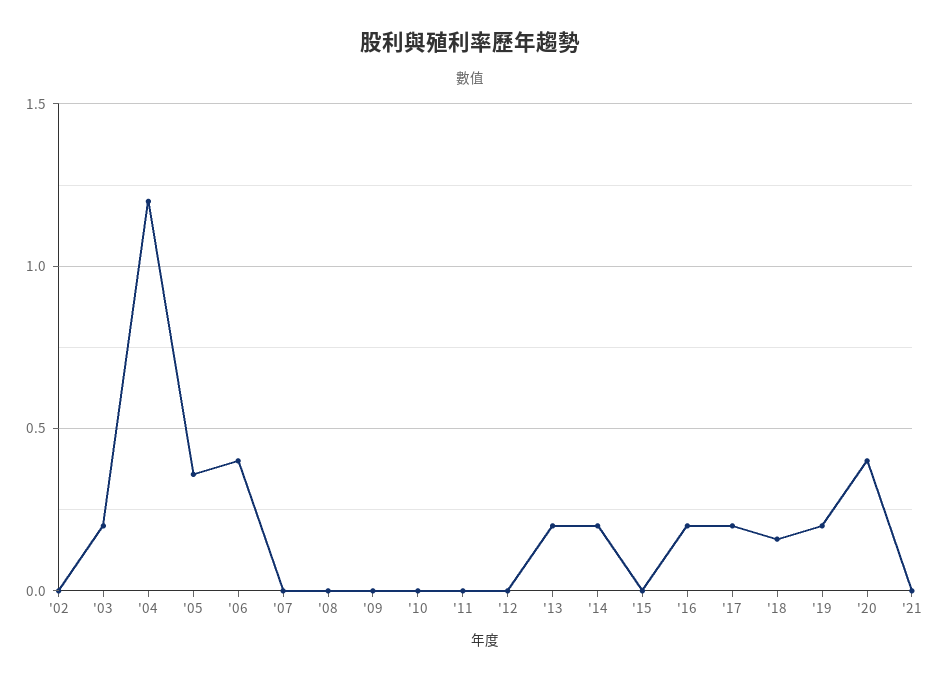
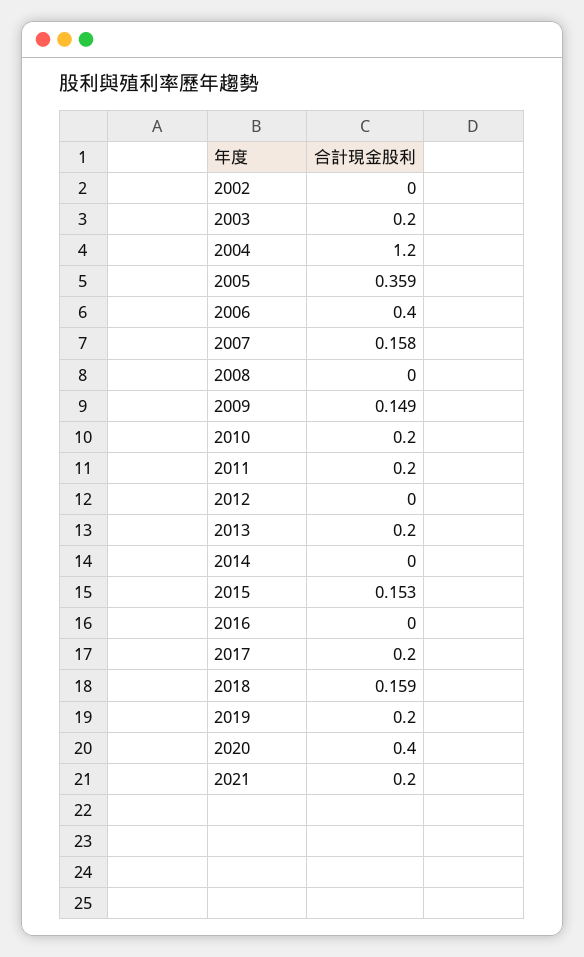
'07: 0 -> 0.158
'09: 0 -> 0.149
'10: 0 -> 0.2
'11: 0 -> 0.2
'14: 0.2 -> 0
'15: 0 -> 0.153
'16: 0.2 -> 0
'21: 0 -> 0.2

